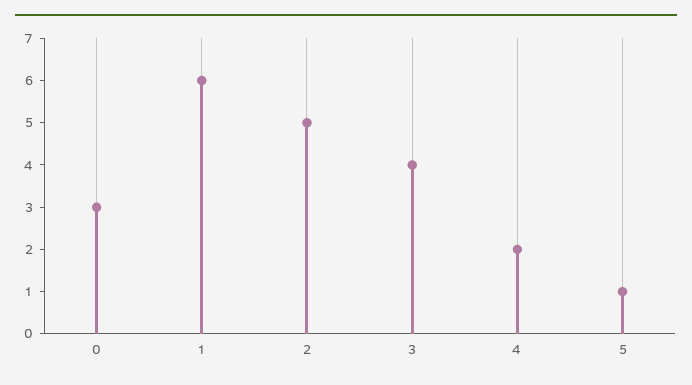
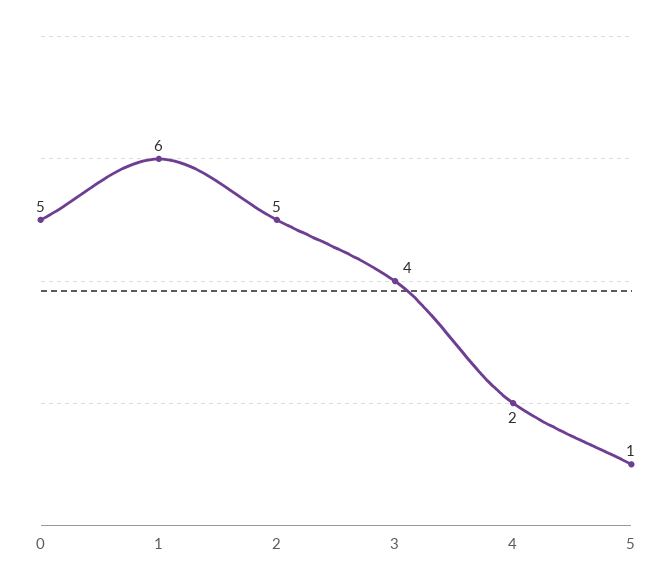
0: 3 -> 5

